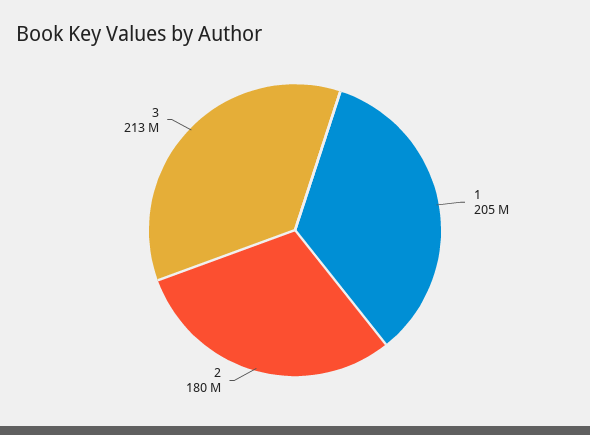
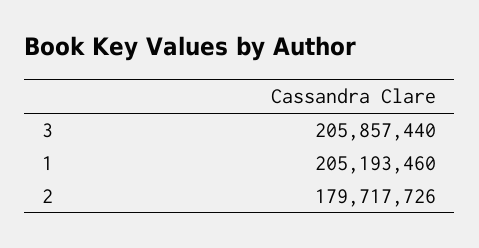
3: 213000000 -> 205857440

